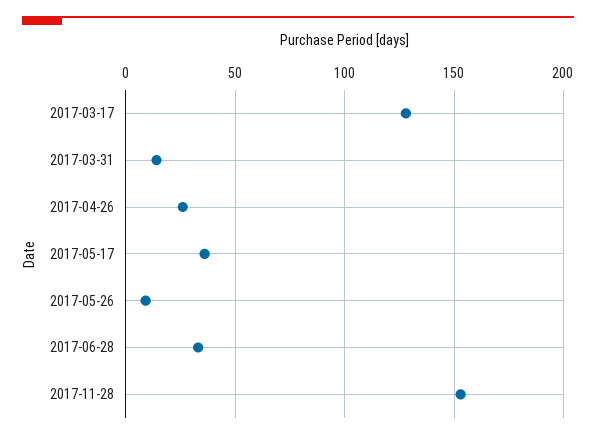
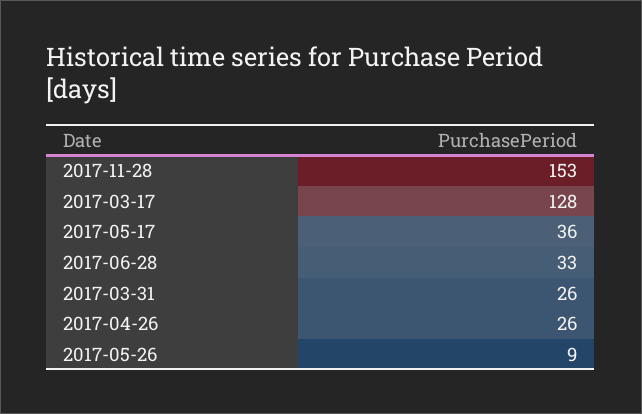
2017-03-31: 15 -> 26

